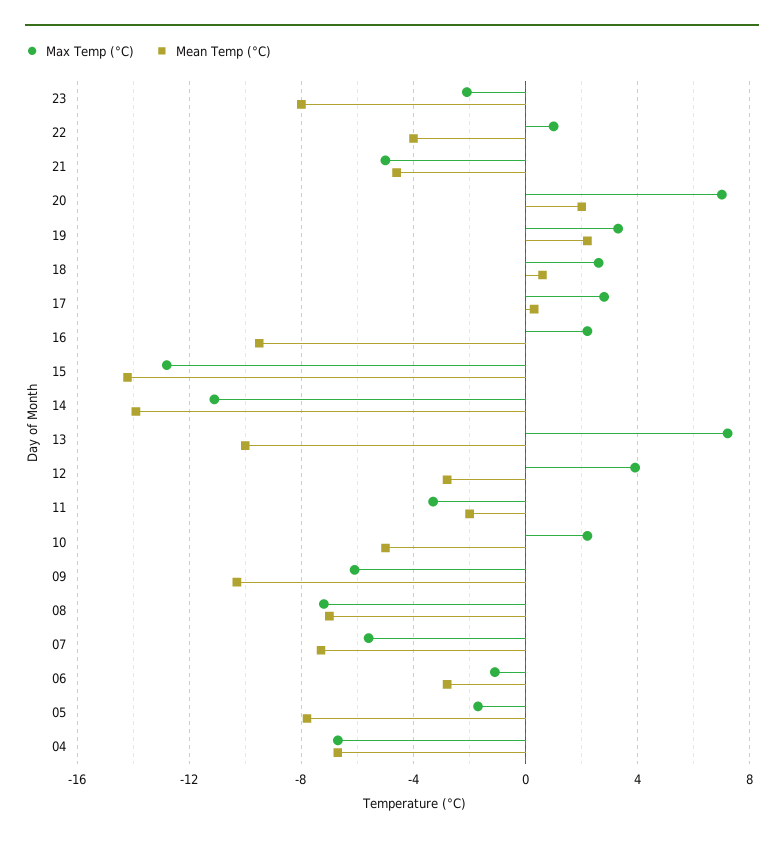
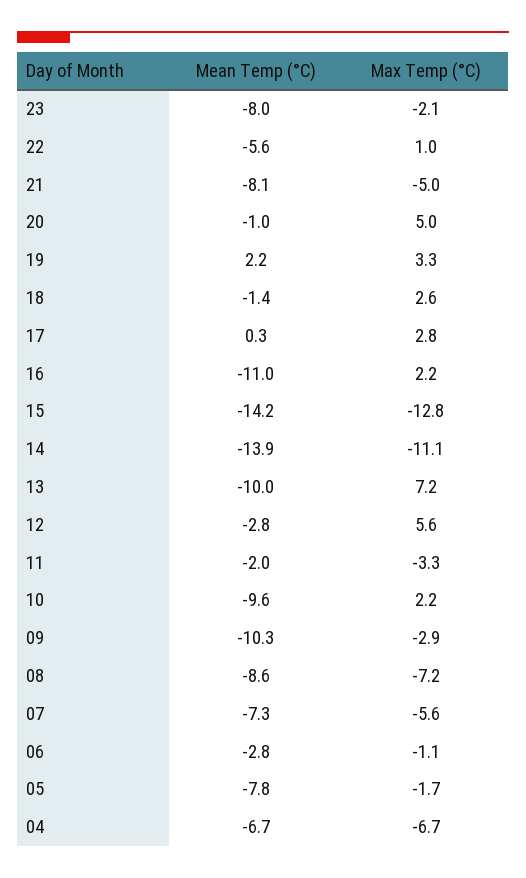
Mean Temp (°C), 22: -4 -> -5.6
Mean Temp (°C), 21: -4.5 -> -8.1
Max Temp (°C), 20: 7 -> 5
Mean Temp (°C), 20: 2 -> -1
Mean Temp (°C), 18: 0.5 -> -1.4
Mean Temp (°C), 16: -9.5 -> -11
Max Temp (°C), 12: 4 -> 5.6
Mean Temp (°C), 10: -5 -> -9.6
Max Temp (°C), 09: -6 -> -2.9
Mean Temp (°C), 08: -7 -> -8.6

